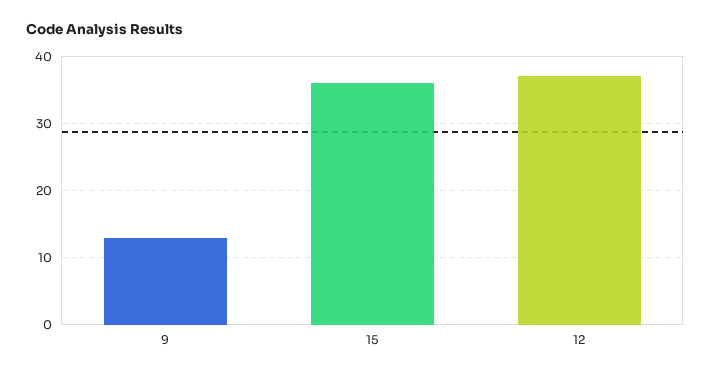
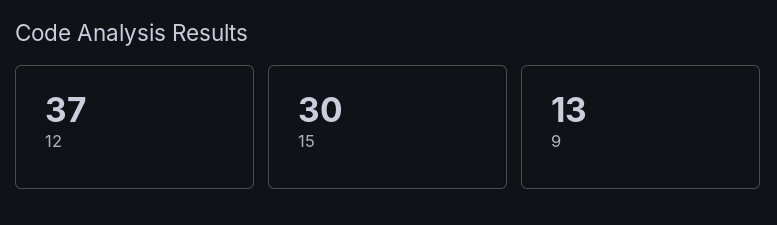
15: 36 -> 30

